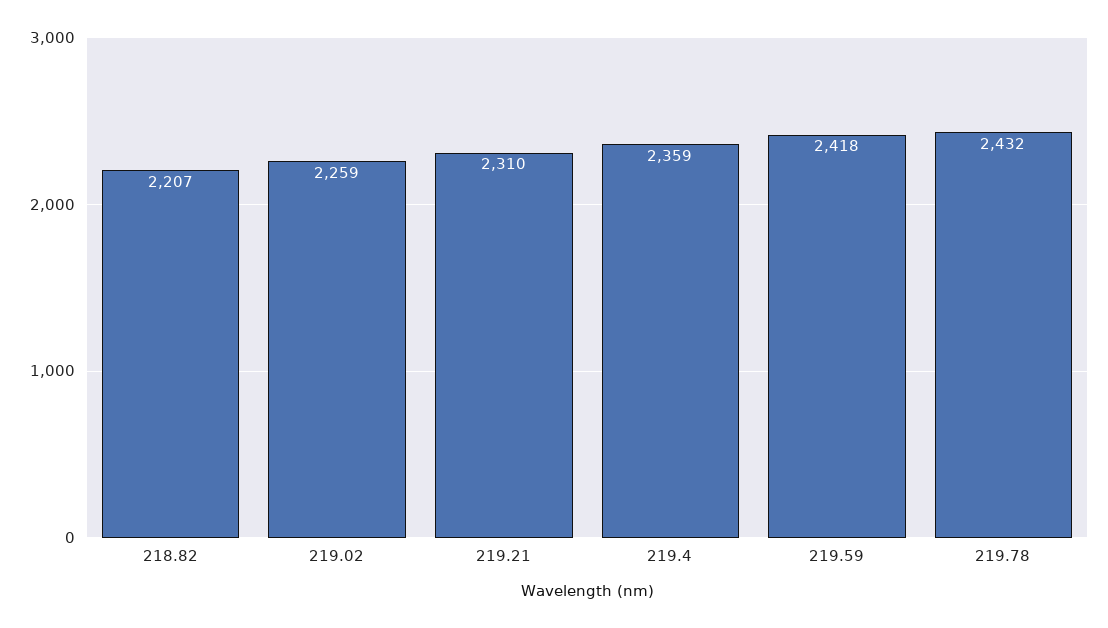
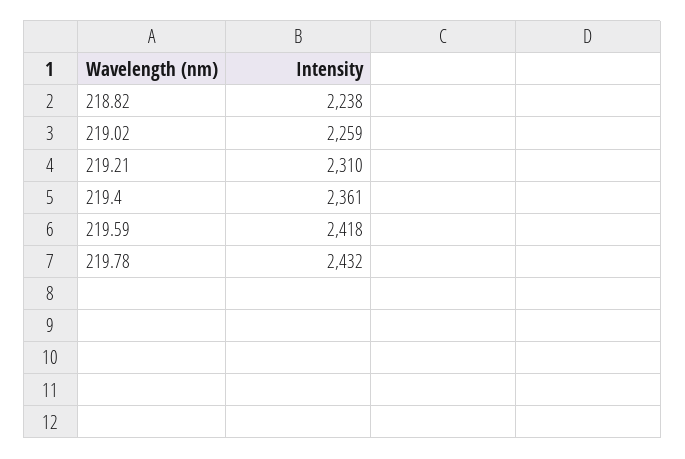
218.82: 2207 -> 2238
219.4: 2359 -> 2361

